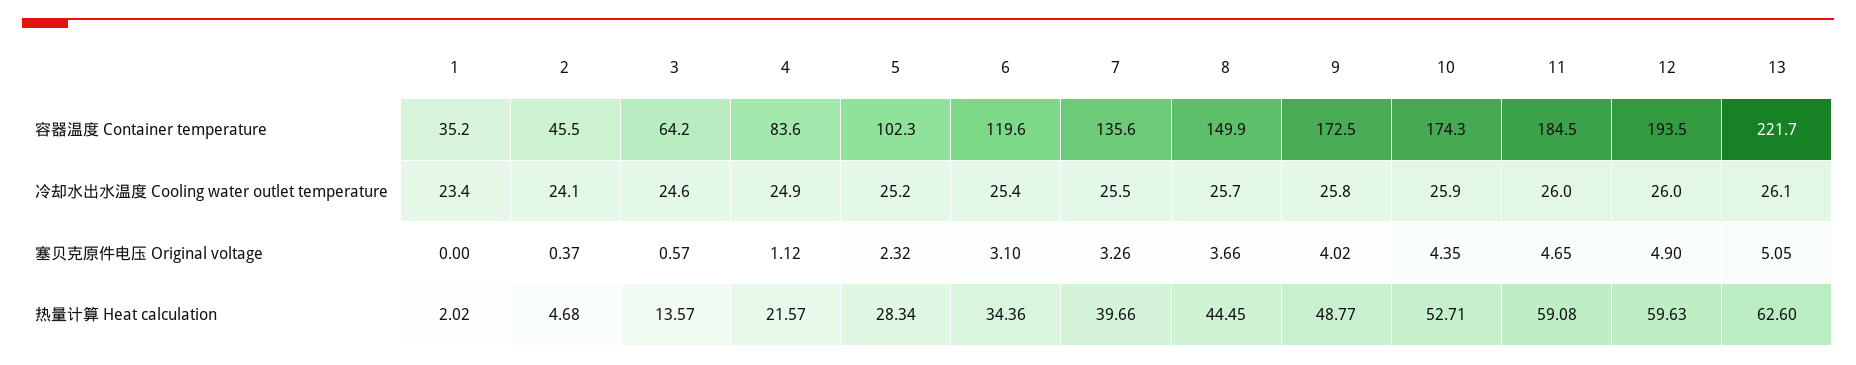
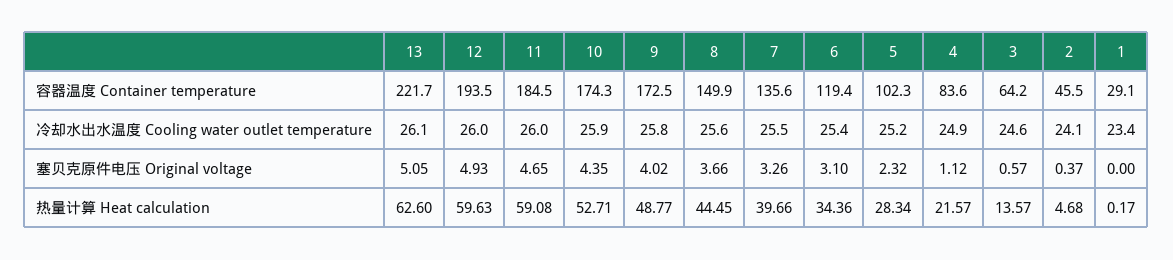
1, 容器温度 Container temperature: 35.2 -> 29.1
6, 容器温度 Container temperature: 119.6 -> 119.4
8, 冷却水出水温度 Cooling water outlet temperature: 25.7 -> 25.6
12, 塞贝克原件电压 Original voltage: 4.9 -> 4.93
1, 热量计算 Heat calculation: 2.02 -> 0.17

